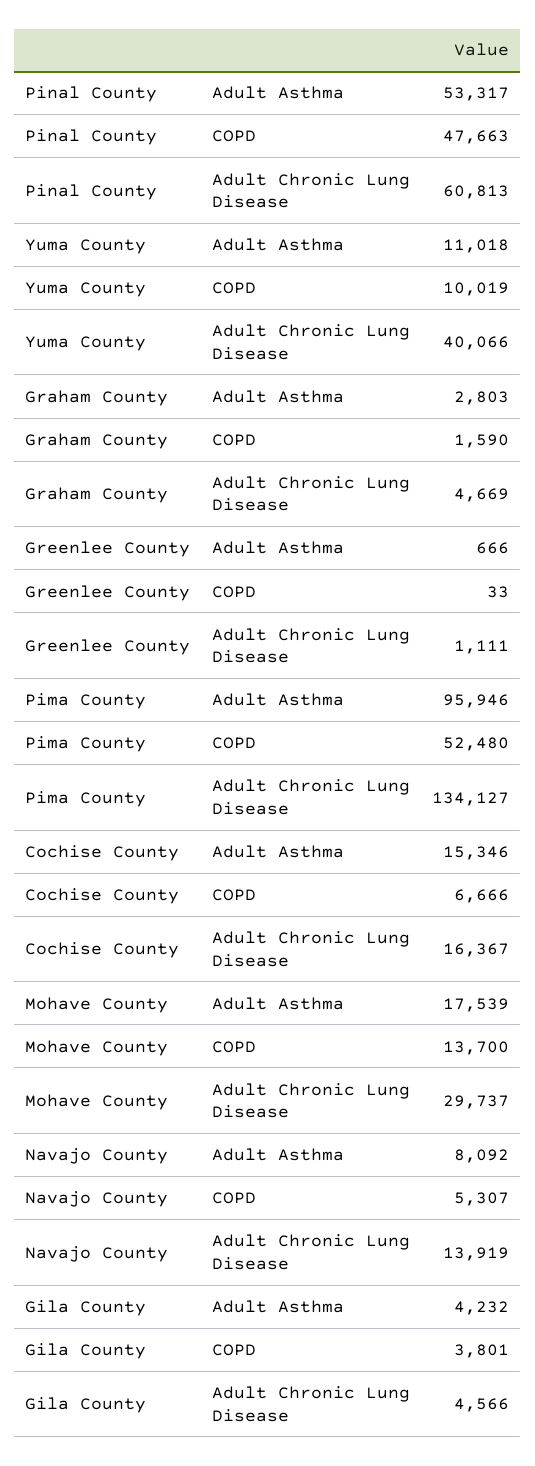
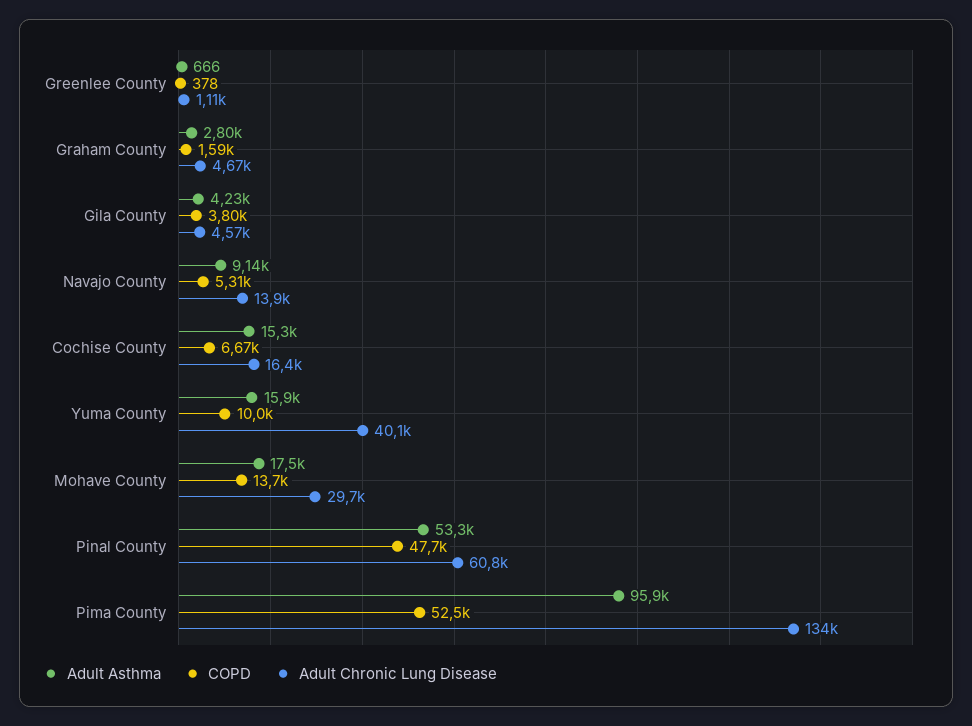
Adult Asthma, Yuma County: 11018 -> 15900
COPD, Greenlee County: 33 -> 378
Adult Asthma, Navajo County: 8092 -> 9140

